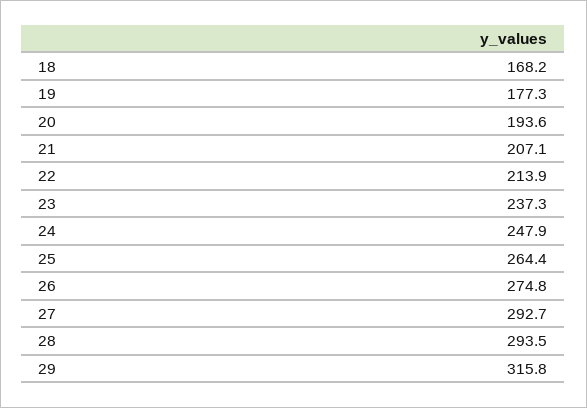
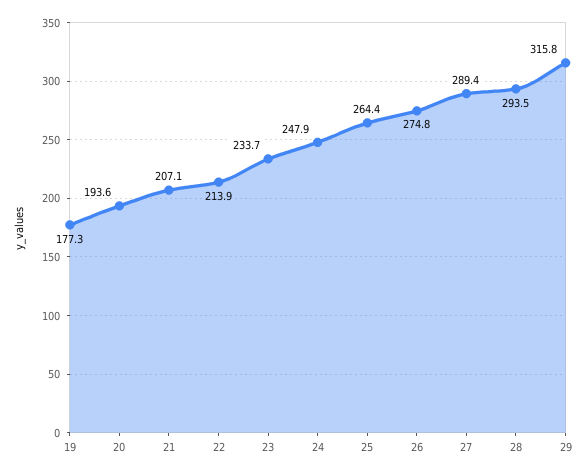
18: 168.2 -> none
23: 237.3 -> 233.7
27: 292.7 -> 289.4

